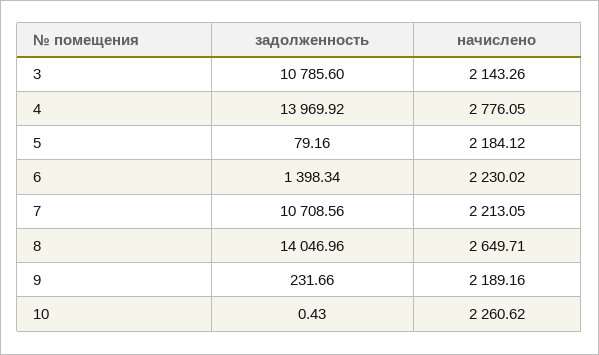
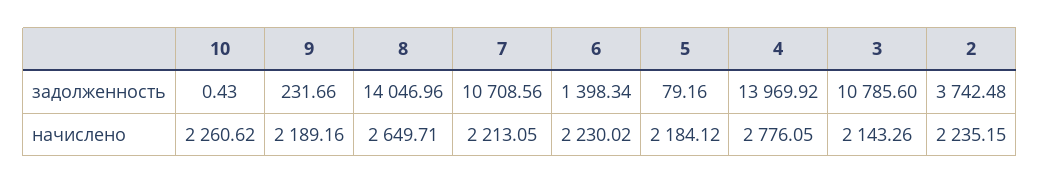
задолженность, 2: none -> 3742.48
начислено, 2: none -> 2235.15

